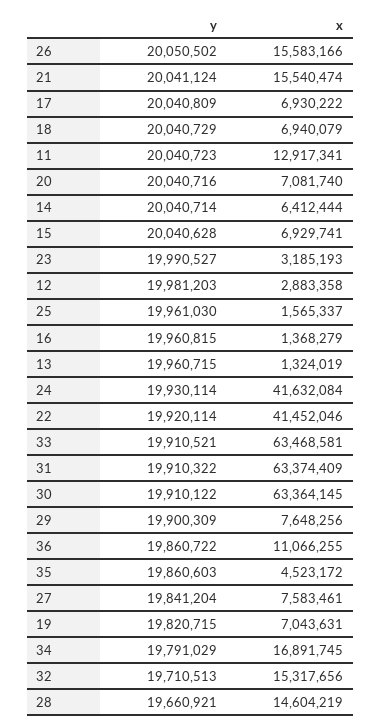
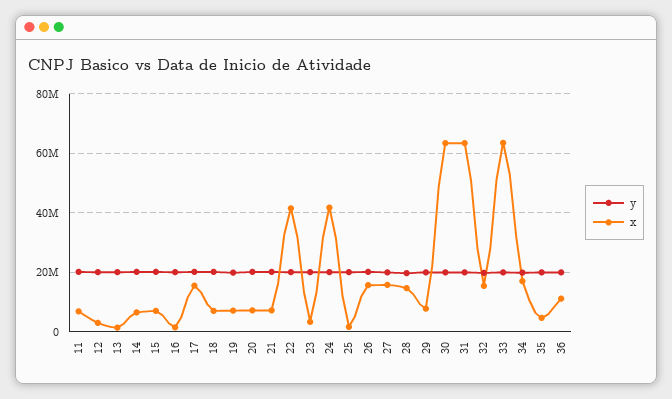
x, 21: 15540474 -> 7500000
x, 17: 6930222 -> 15000000
x, 11: 12917341 -> 7500000
x, 27: 7583461 -> 15000000

